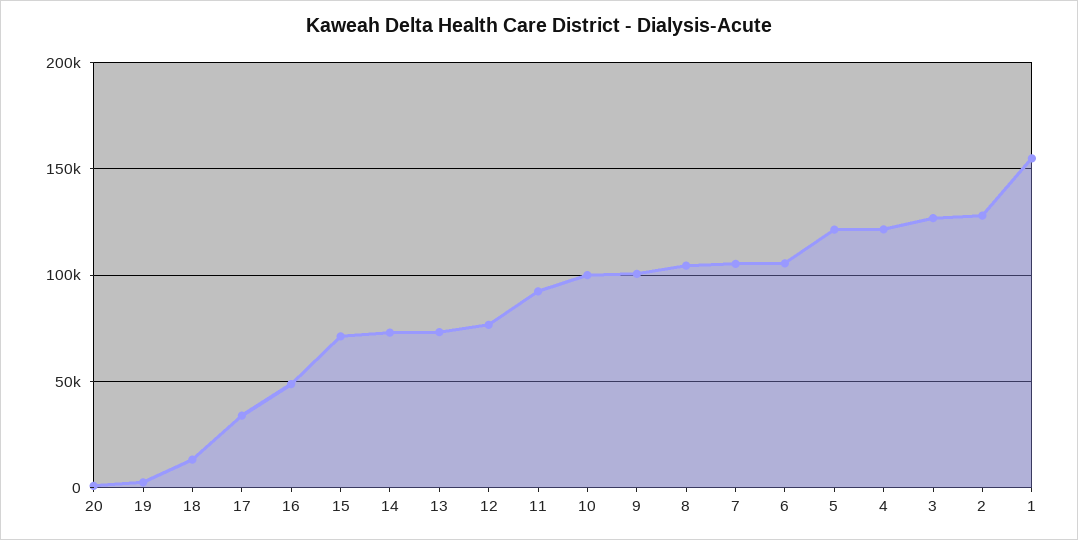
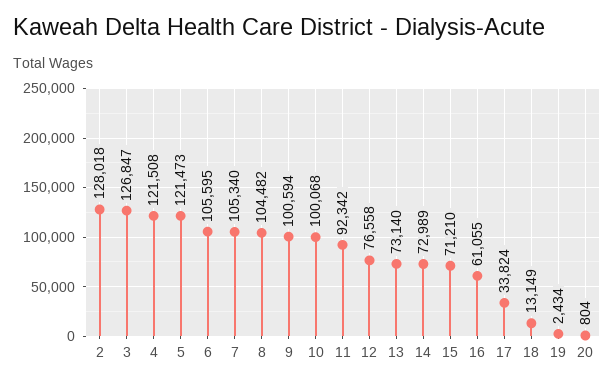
16: 50000 -> 61055
1: 155000 -> none

